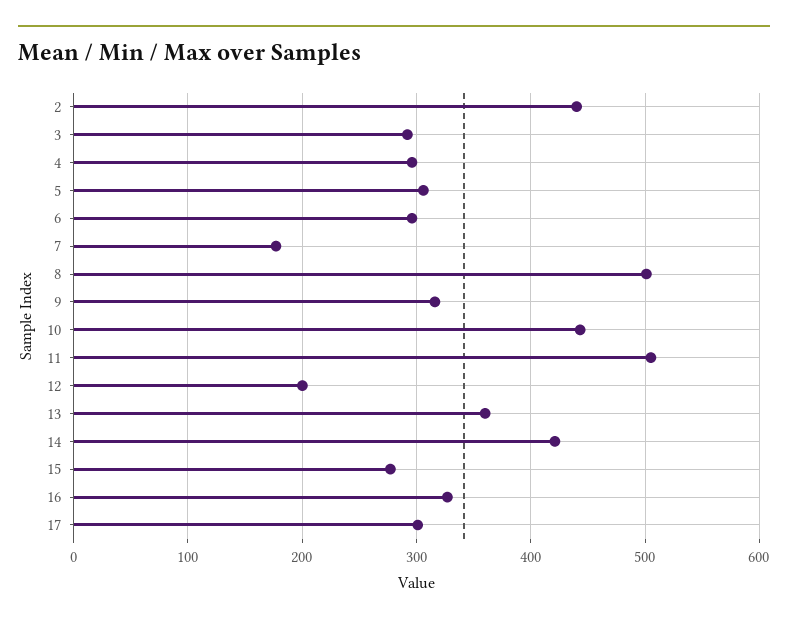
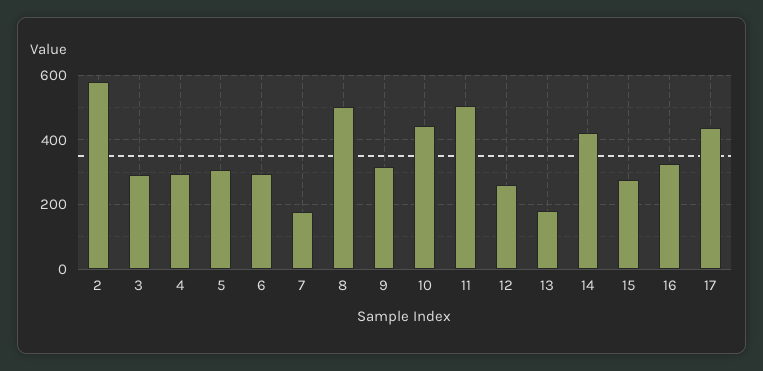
2: 440 -> 580
12: 200 -> 260
13: 360 -> 180
17: 300 -> 440

